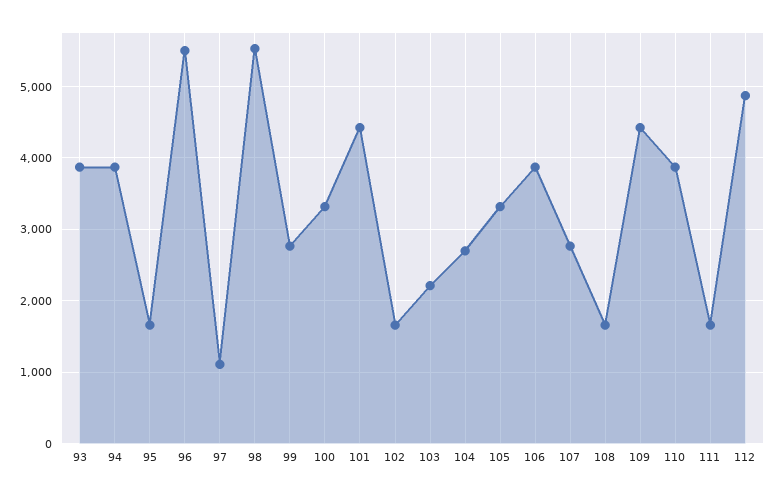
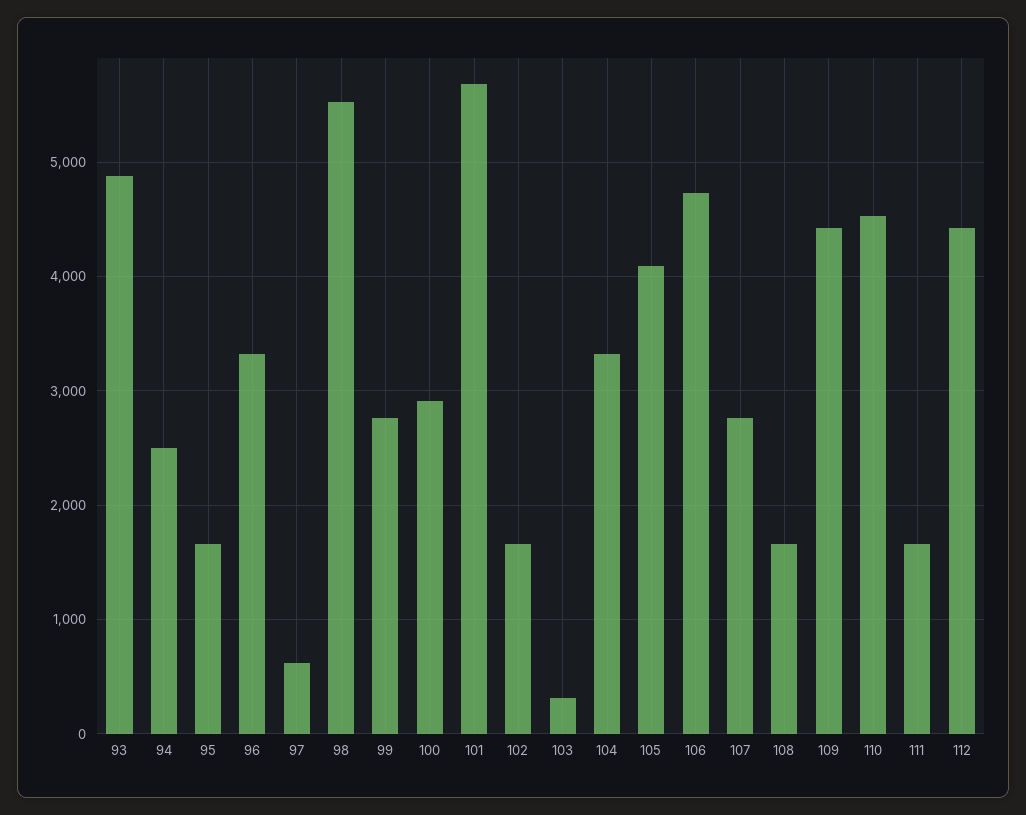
93: 3900 -> 4900
94: 3900 -> 2500
96: 5500 -> 3300
97: 1100 -> 600
100: 3300 -> 2900
101: 4400 -> 5700
103: 2200 -> 300
104: 2700 -> 3300
105: 3300 -> 4100
106: 3900 -> 4700
110: 3900 -> 4500
112: 4900 -> 4400

